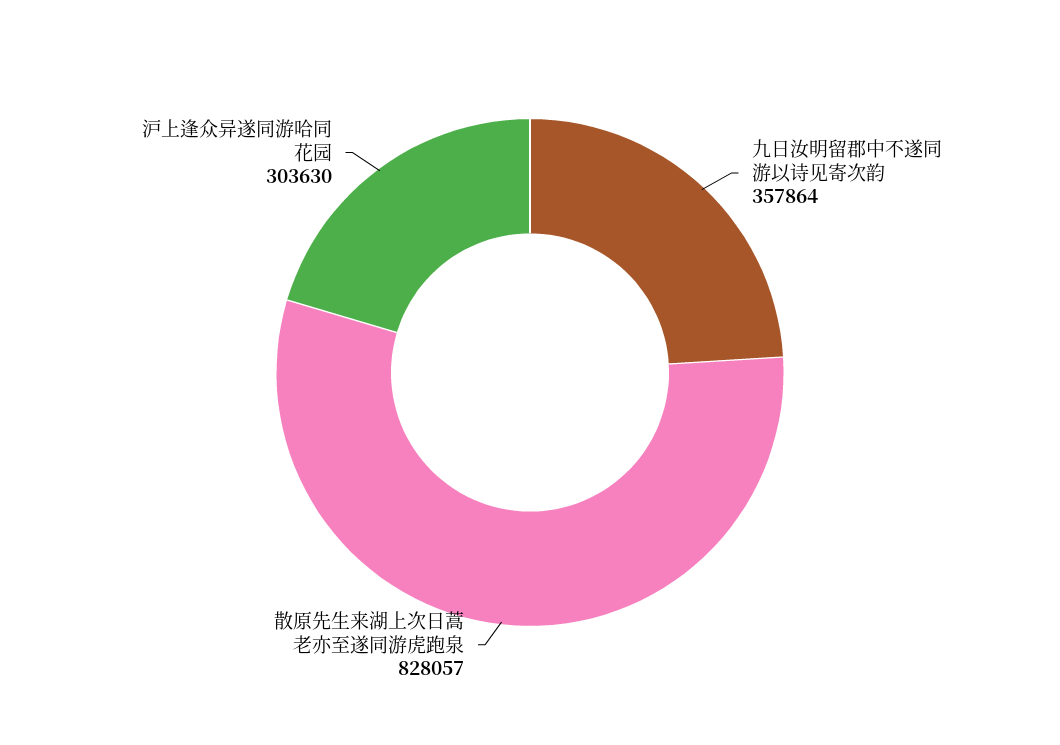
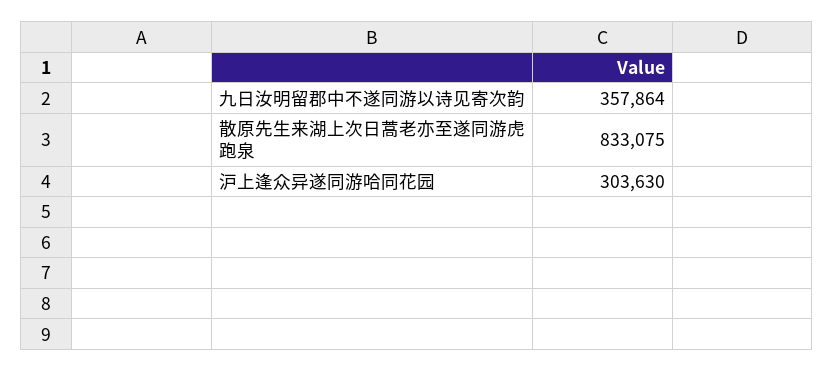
散原先生来湖上次日蒿老亦至遂同游虎跑泉: 828057 -> 833075

